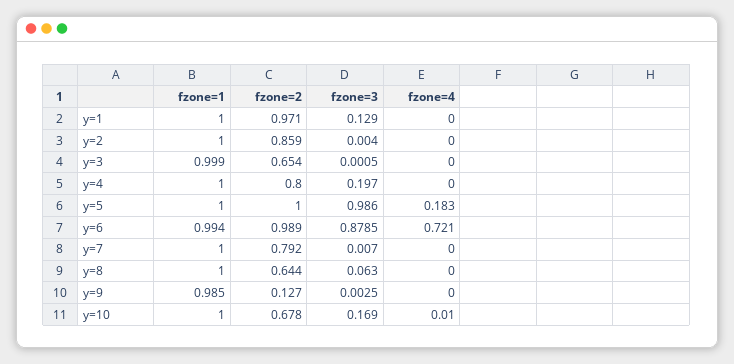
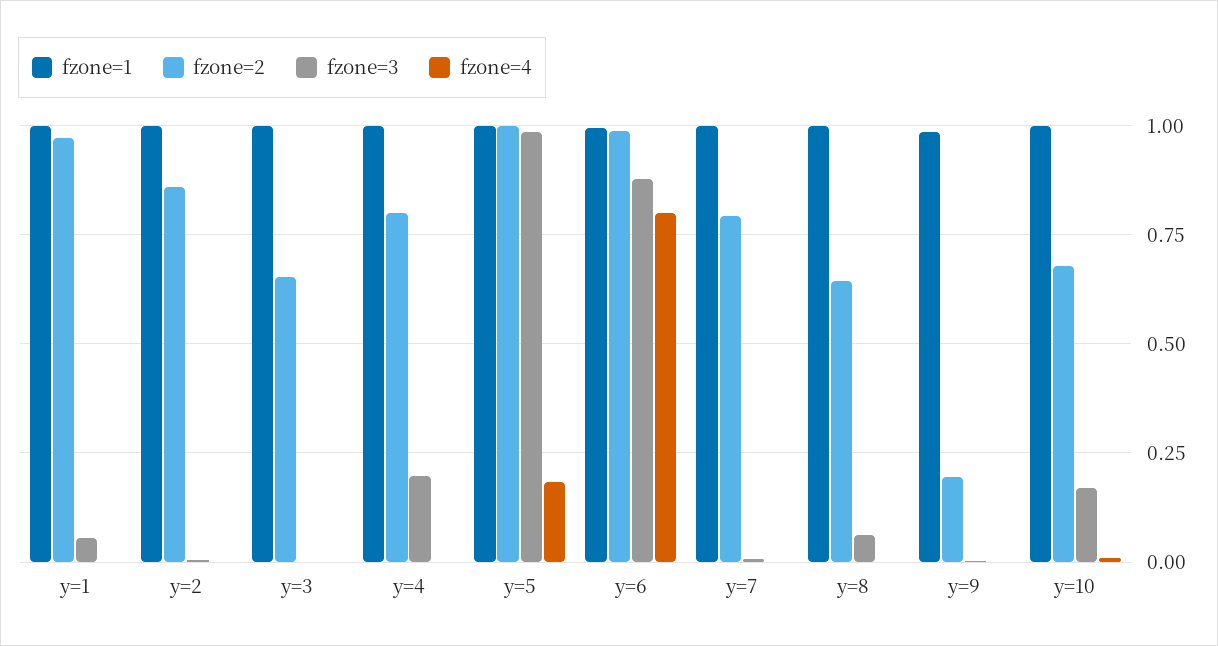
fzone=3, y=1: 0.129 -> 0.05
fzone=4, y=6: 0.721 -> 0.8
fzone=2, y=9: 0.127 -> 0.2

